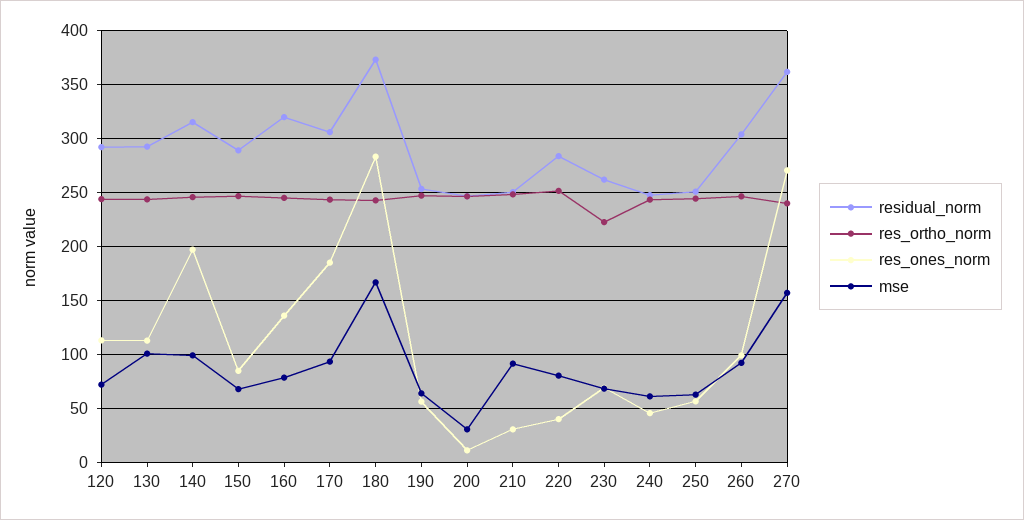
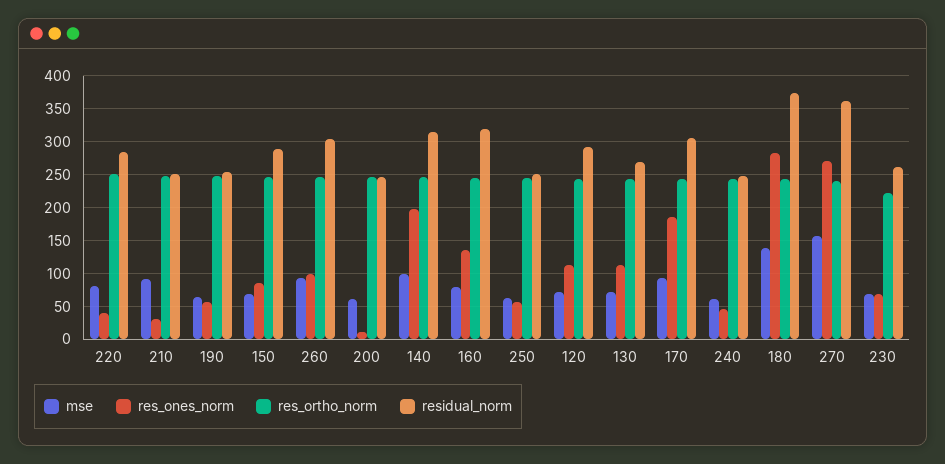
residual_norm, 130: 290 -> 270
mse, 130: 100 -> 70
mse, 180: 170 -> 140
mse, 200: 30 -> 60

